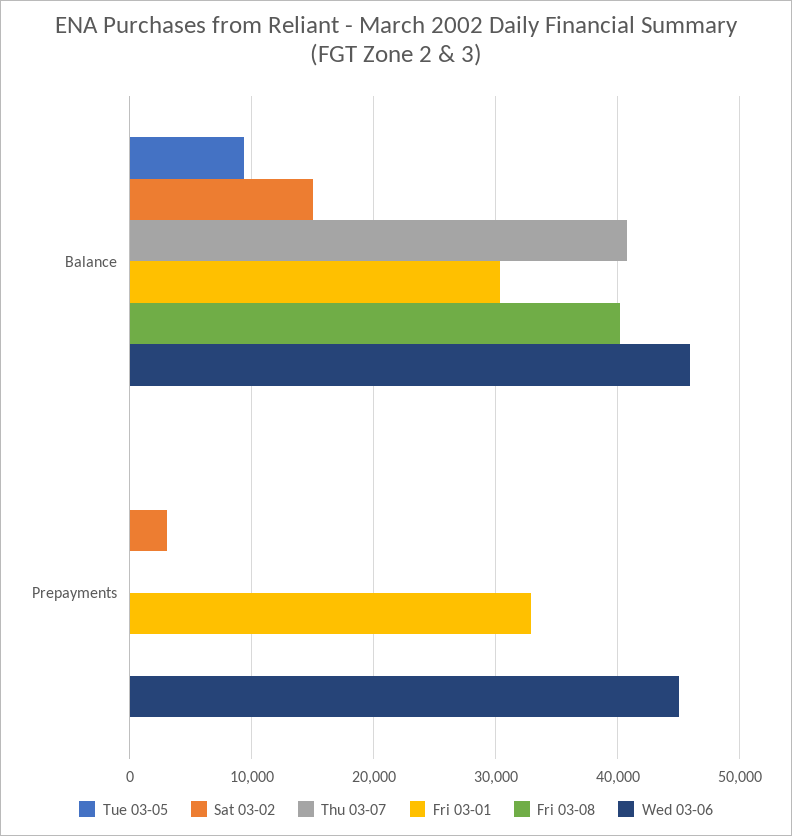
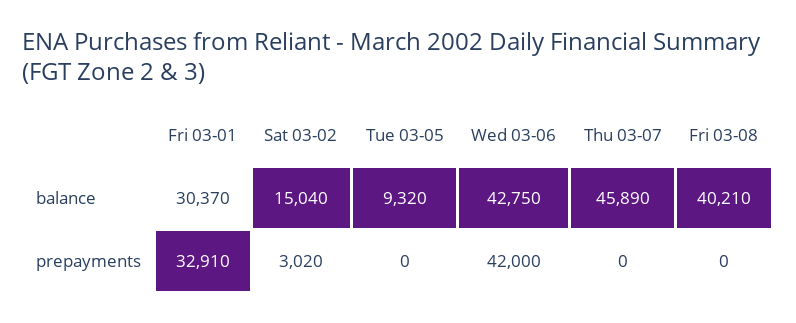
Thu 03-07, Balance: 41000 -> 45890
Wed 03-06, Balance: 46000 -> 42750
Wed 03-06, Prepayments: 45000 -> 42000

